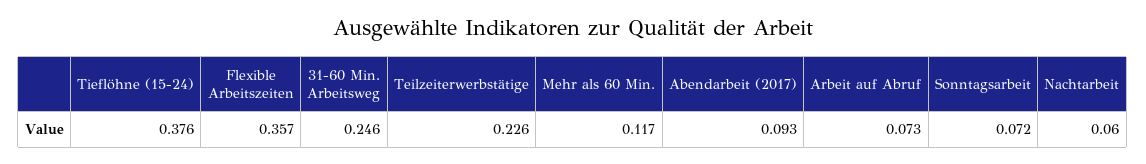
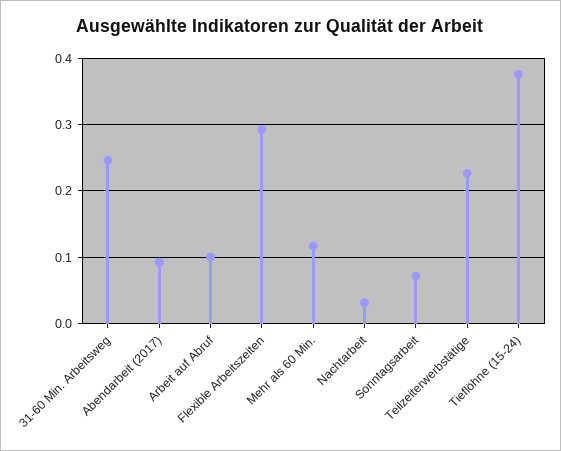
Flexible Arbeitszeiten: 0.357 -> 0.29
Arbeit auf Abruf: 0.073 -> 0.1
Nachtarbeit: 0.06 -> 0.03

